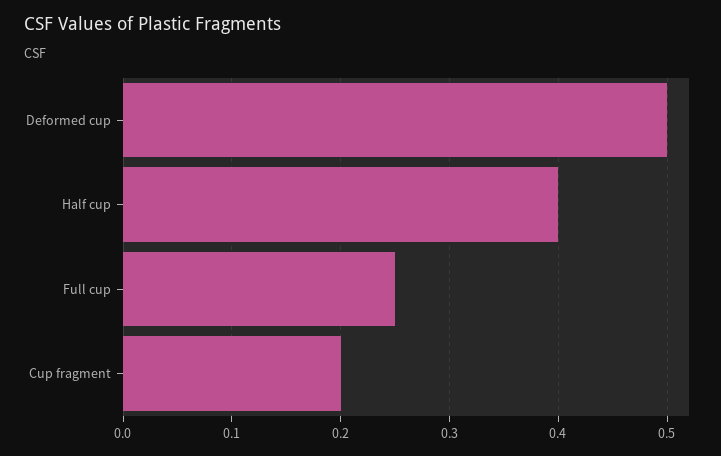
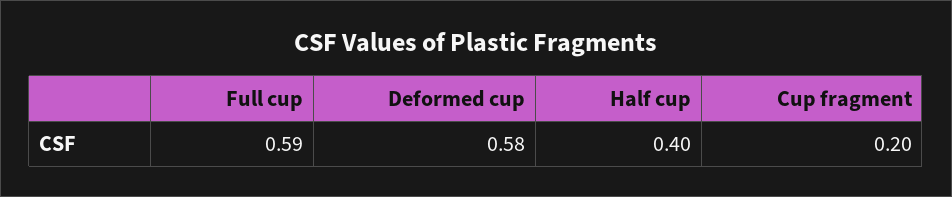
Deformed cup: 0.5 -> 0.58
Full cup: 0.25 -> 0.59

